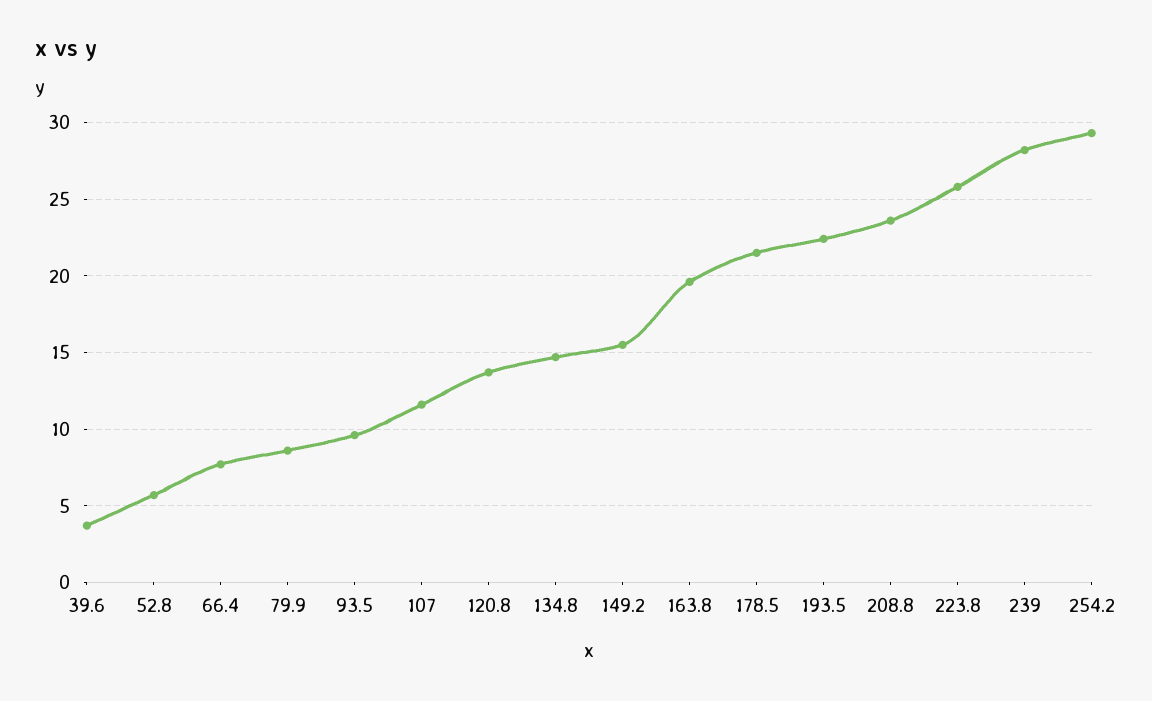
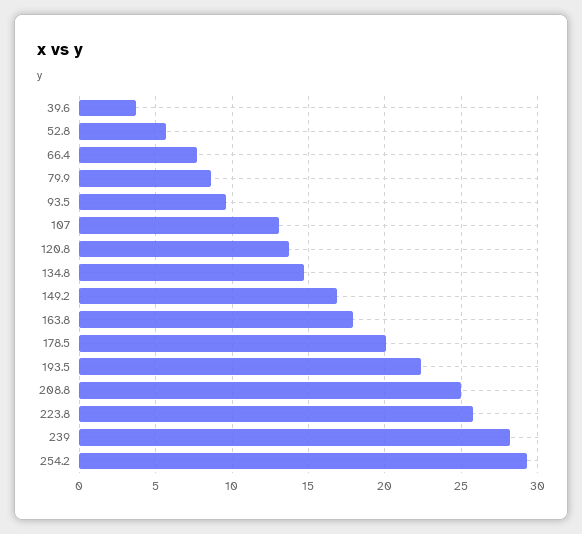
107: 11.5 -> 13
149.2: 15.5 -> 17
163.8: 19.5 -> 18
178.5: 21.5 -> 20
208.8: 23.5 -> 25

